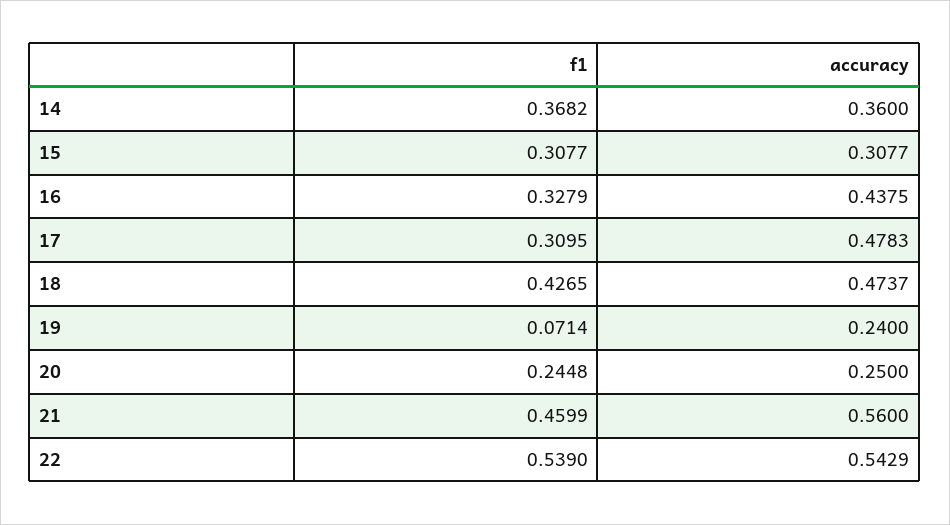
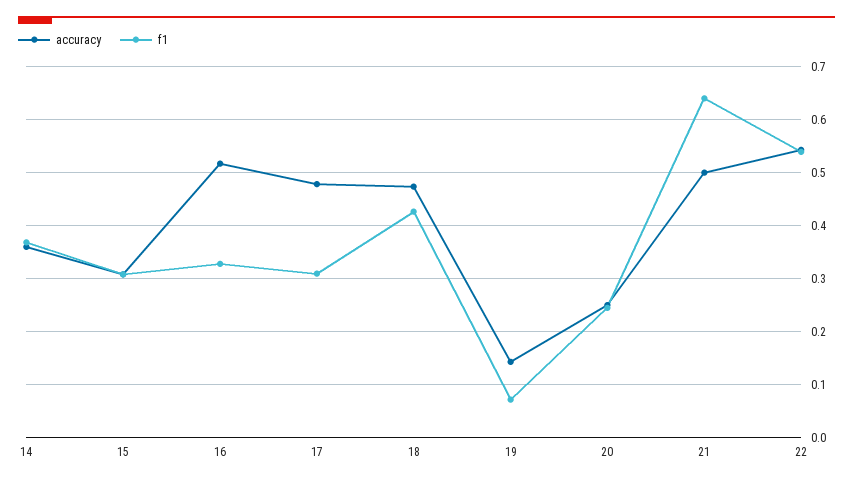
accuracy, 16: 0.4375 -> 0.52
accuracy, 19: 0.24 -> 0.14
f1, 21: 0.4599 -> 0.64
accuracy, 21: 0.56 -> 0.5

